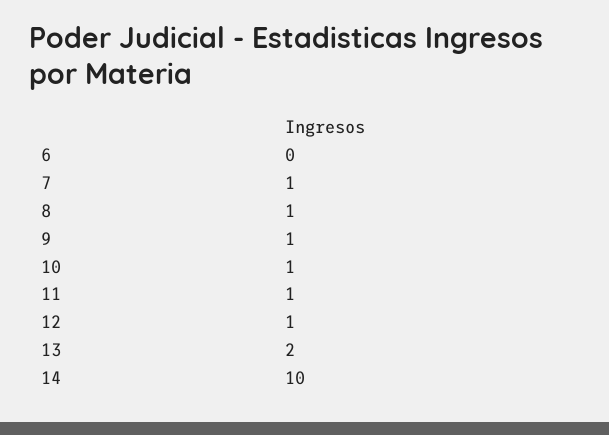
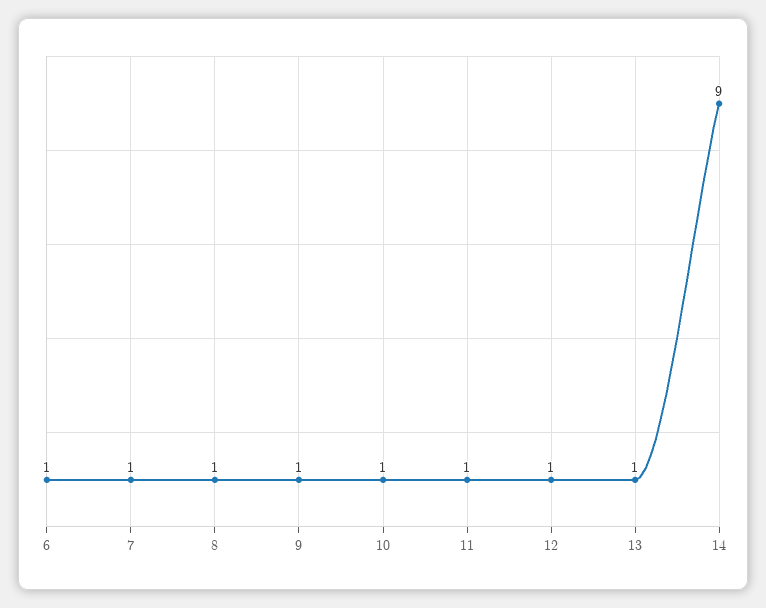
6: 0 -> 1
13: 2 -> 1
14: 10 -> 9

